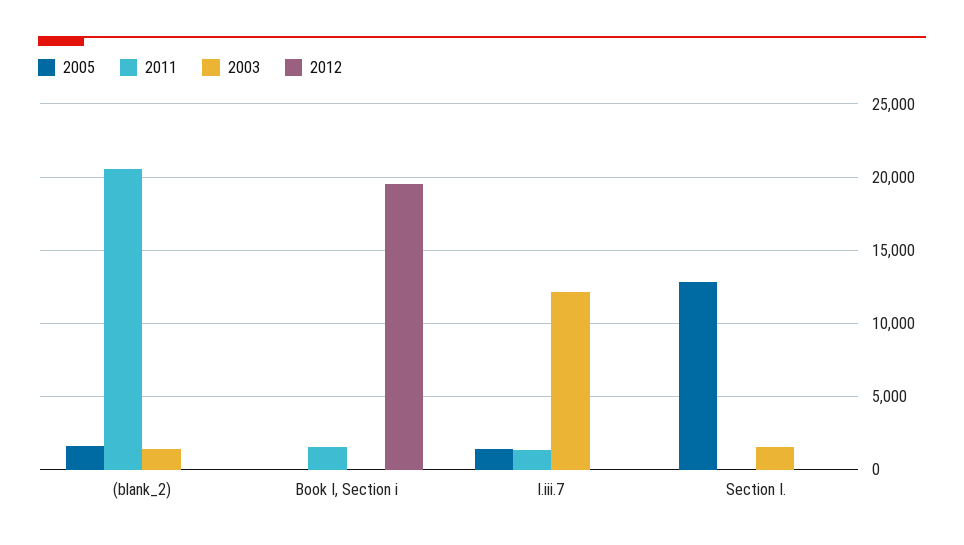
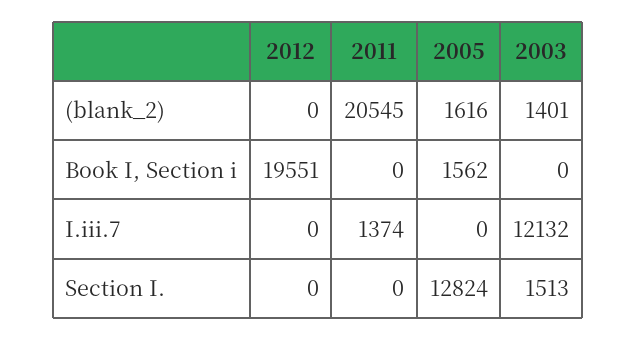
2005, Book I, Section i: 0 -> 1562
2011, Book I, Section i: 1500 -> 0
2005, I.iii.7: 1500 -> 0

